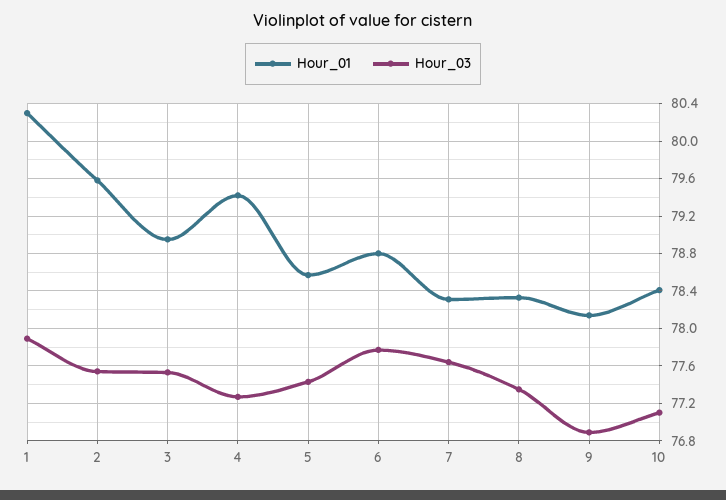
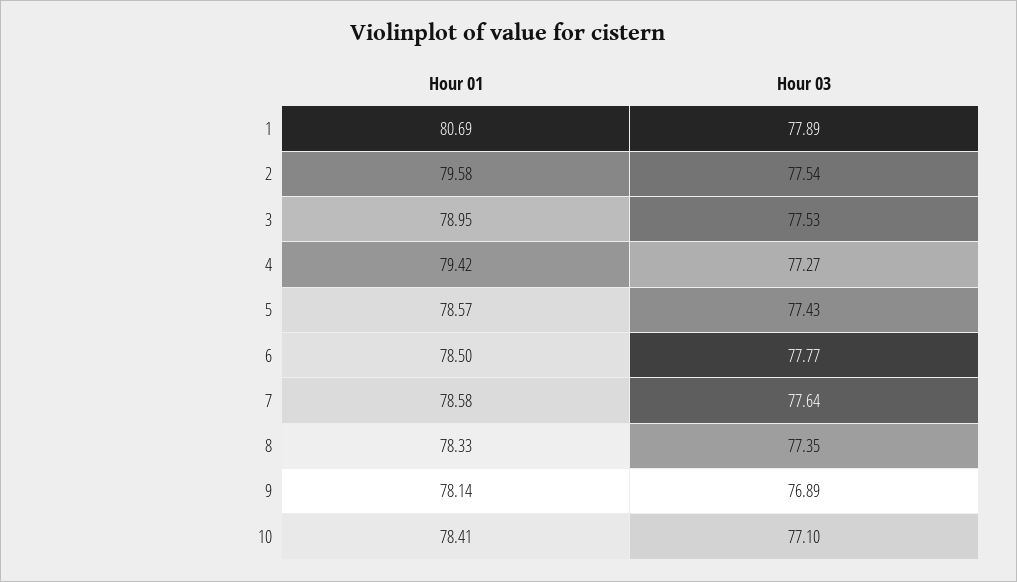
Hour_01, 1: 80.3 -> 80.69
Hour_01, 6: 78.8 -> 78.5
Hour_01, 7: 78.3 -> 78.58

